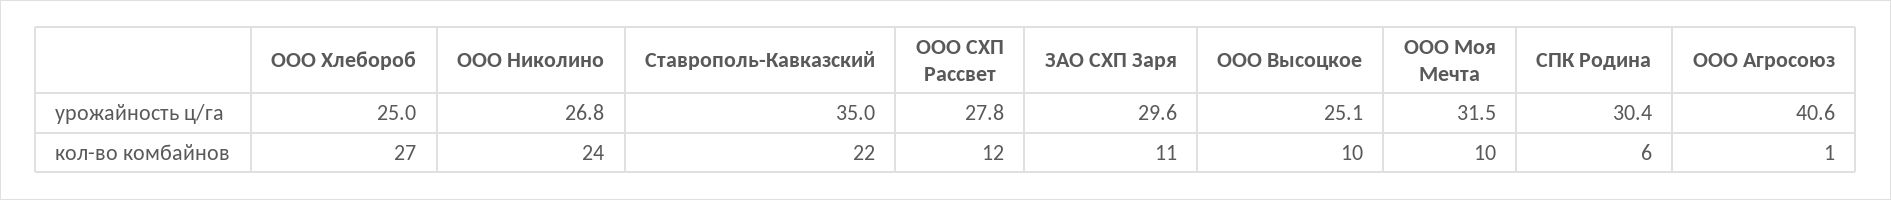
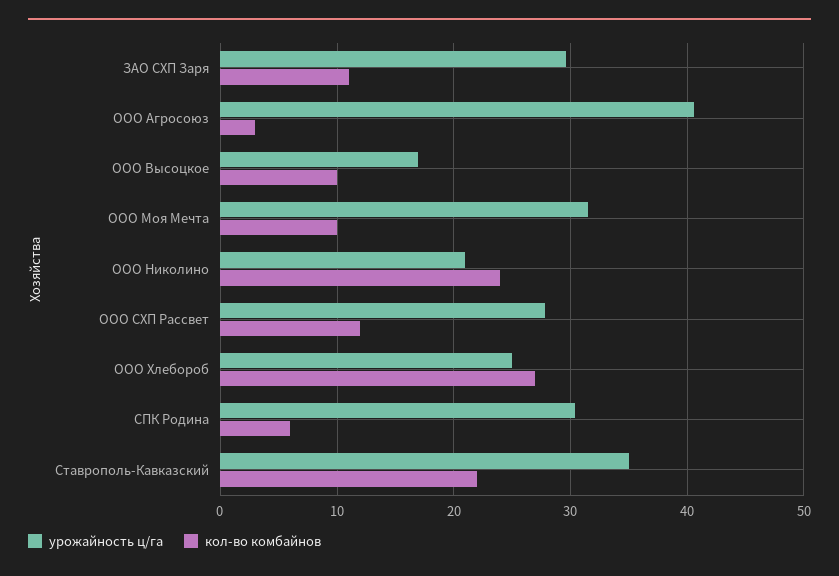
урожайность ц/га, ООО Николино: 26.8 -> 21
урожайность ц/га, ООО Высоцкое: 25.1 -> 17
кол-во комбайнов, ООО Агросоюз: 1 -> 3

